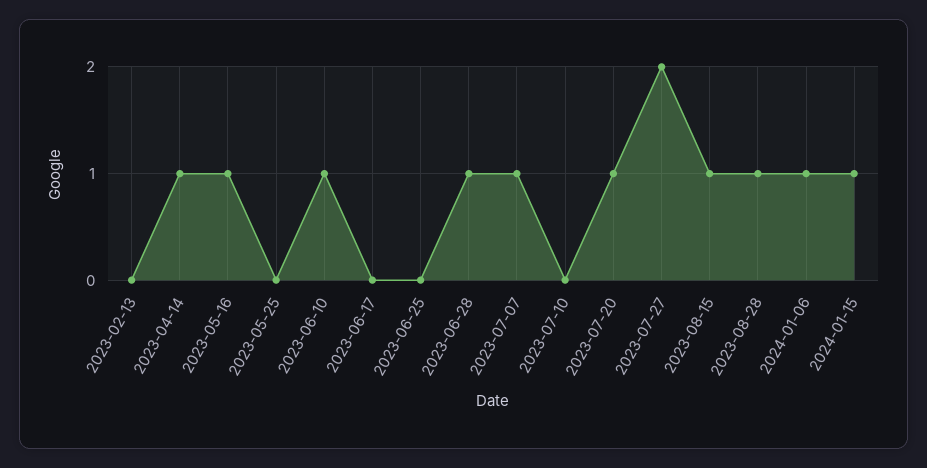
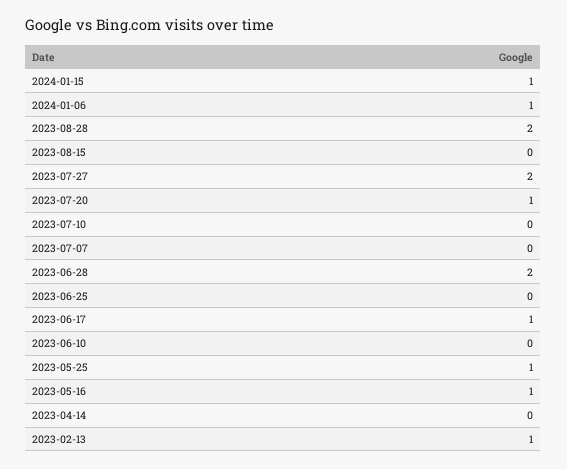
2023-02-13: 0 -> 1
2023-04-14: 1 -> 0
2023-05-25: 0 -> 1
2023-06-10: 1 -> 0
2023-06-17: 0 -> 1
2023-06-28: 1 -> 2
2023-07-07: 1 -> 0
2023-08-15: 1 -> 0
2023-08-28: 1 -> 2

